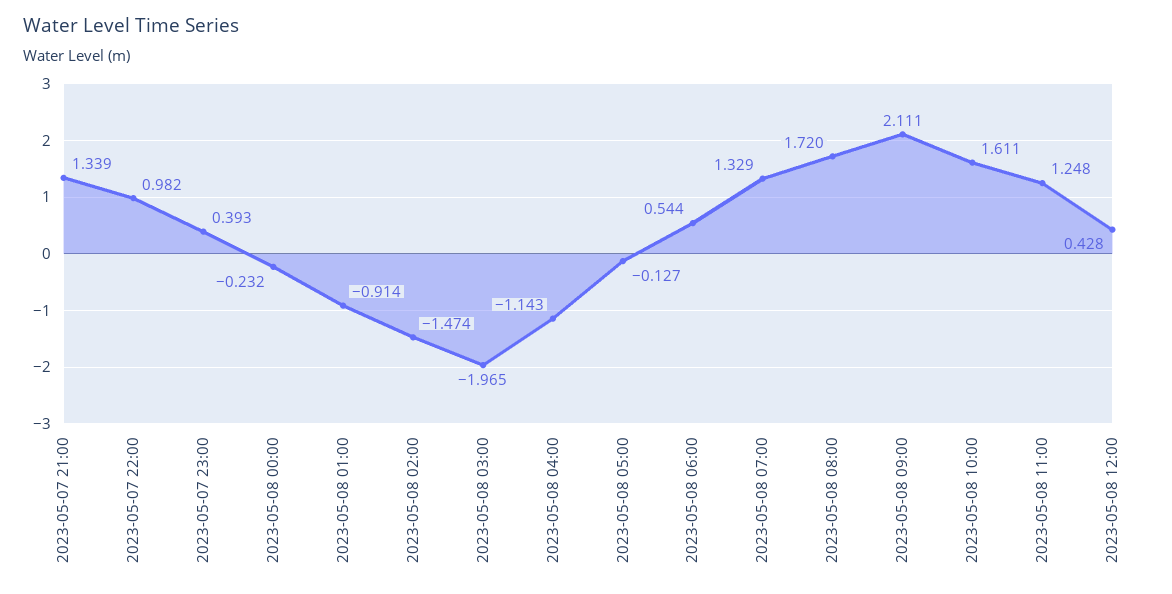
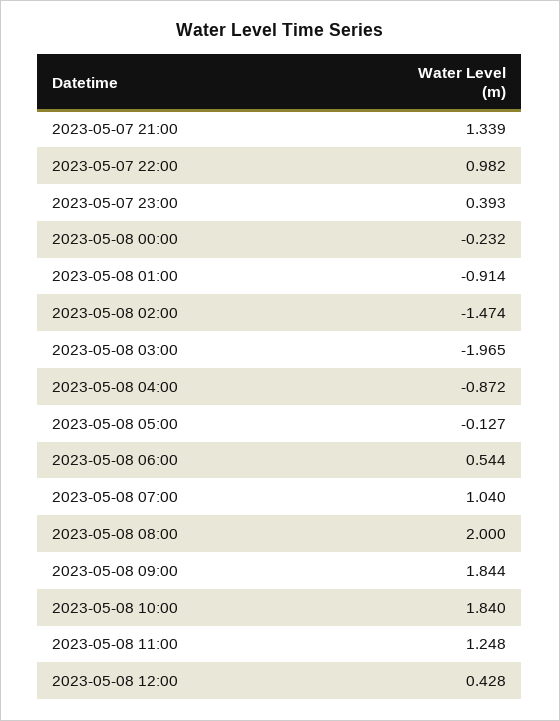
2023-05-08 04:00: -1.143 -> -0.872
2023-05-08 07:00: 1.329 -> 1.04
2023-05-08 08:00: 1.72 -> 2
2023-05-08 09:00: 2.111 -> 1.844
2023-05-08 10:00: 1.611 -> 1.84

